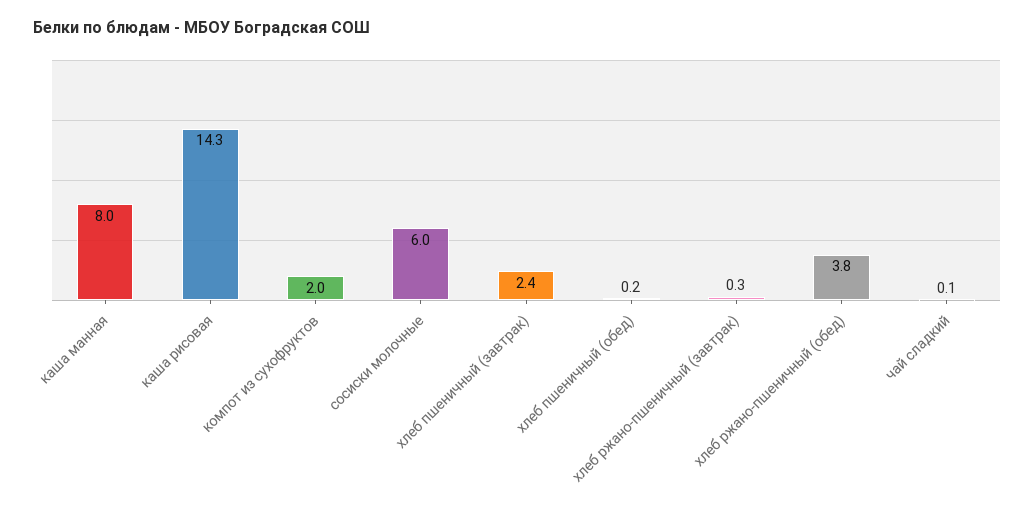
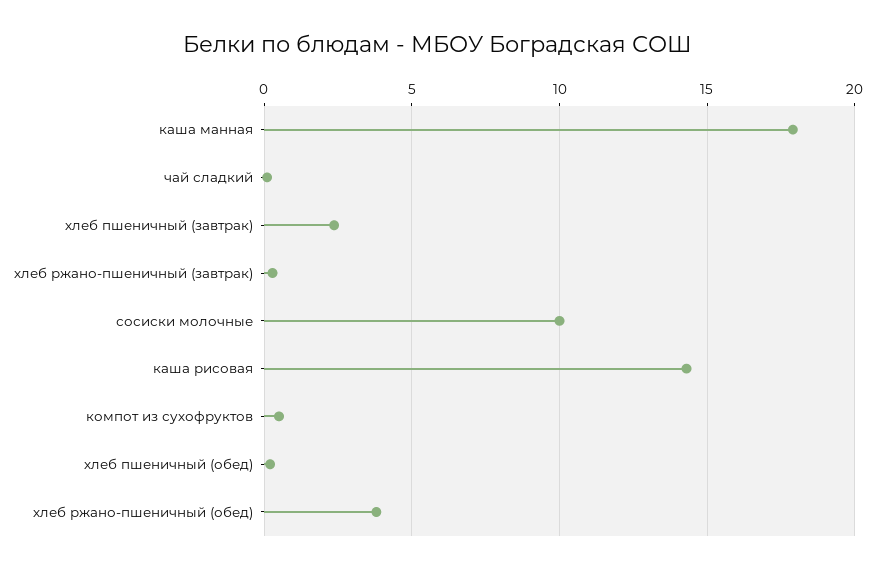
каша манная: 8 -> 18
компот из сухофруктов: 2 -> 0.5
сосиски молочные: 6 -> 10

